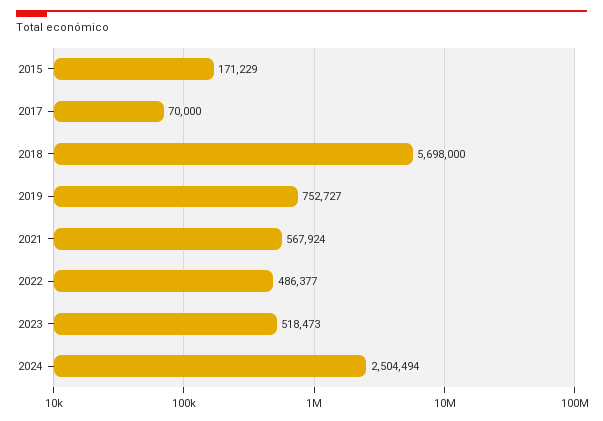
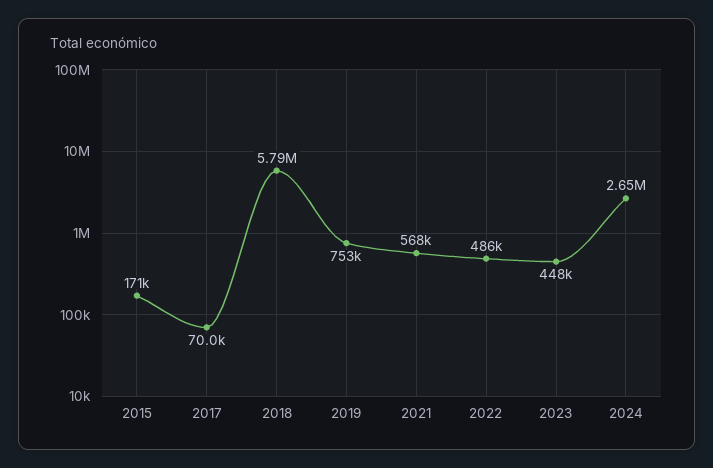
2018: 5698000 -> 5790000
2023: 518473 -> 448000
2024: 2504494 -> 2650000

